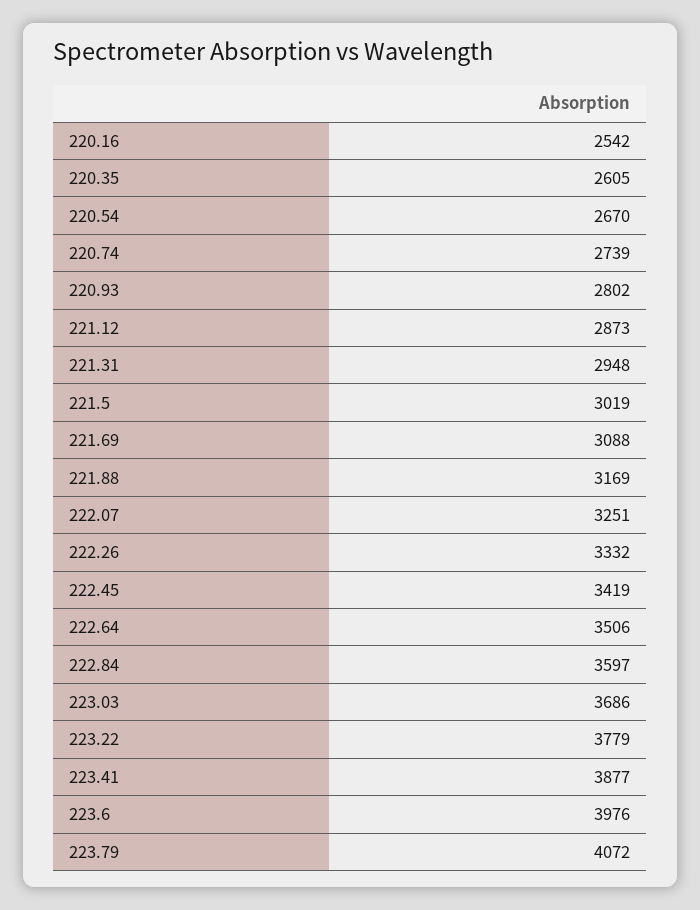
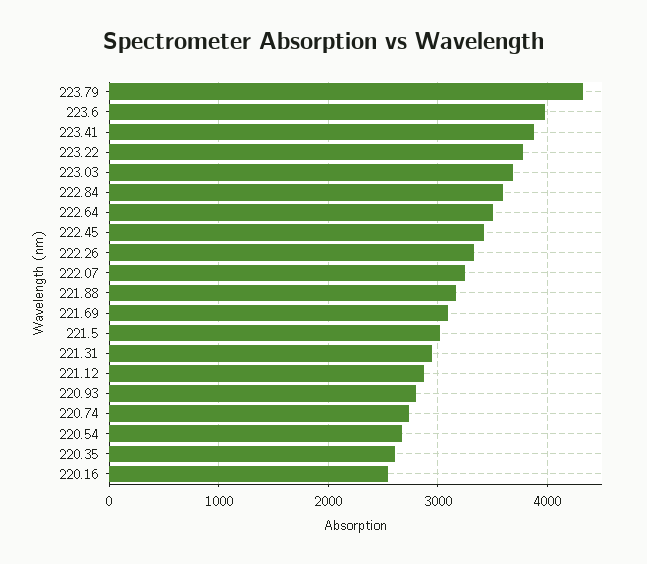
223.79: 4072 -> 4300

